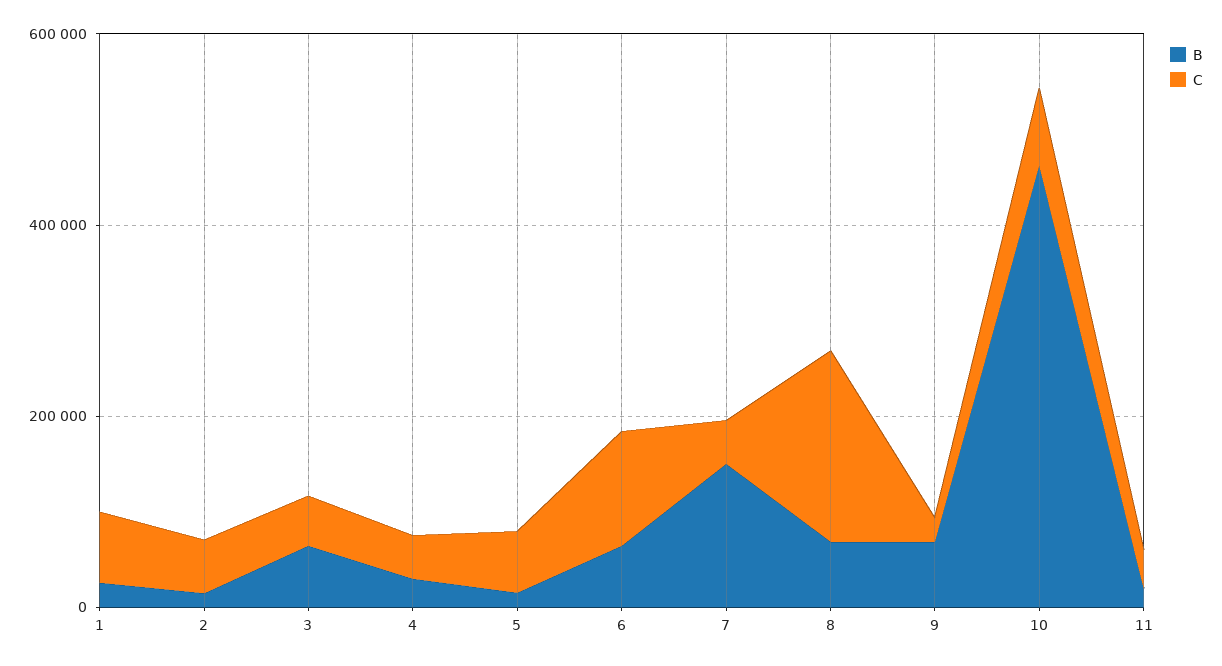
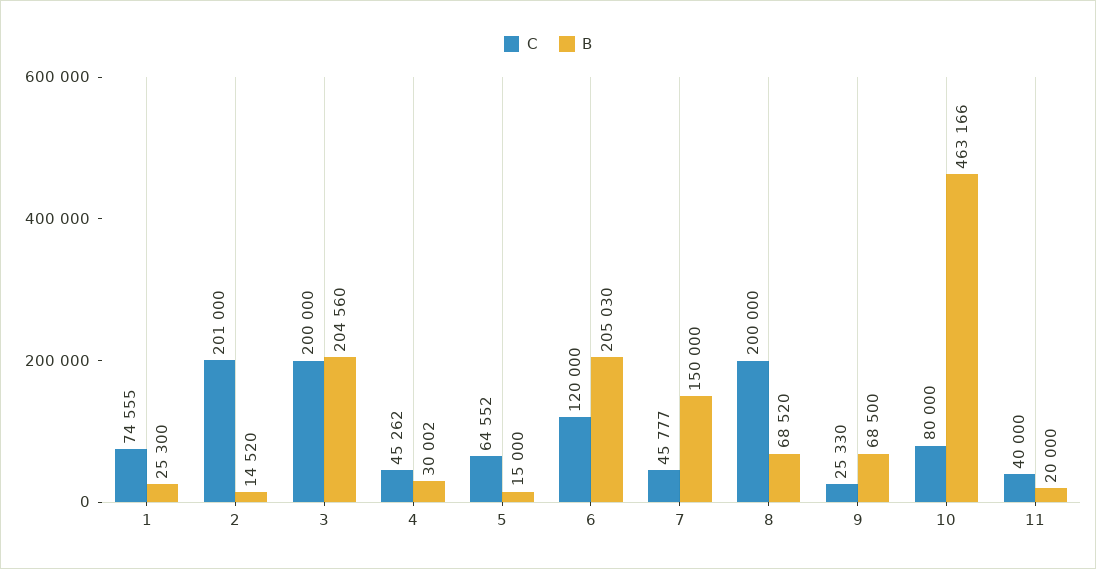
C, 2: 50000 -> 201000
B, 3: 50000 -> 204560
C, 3: 50000 -> 200000
B, 6: 50000 -> 205030

